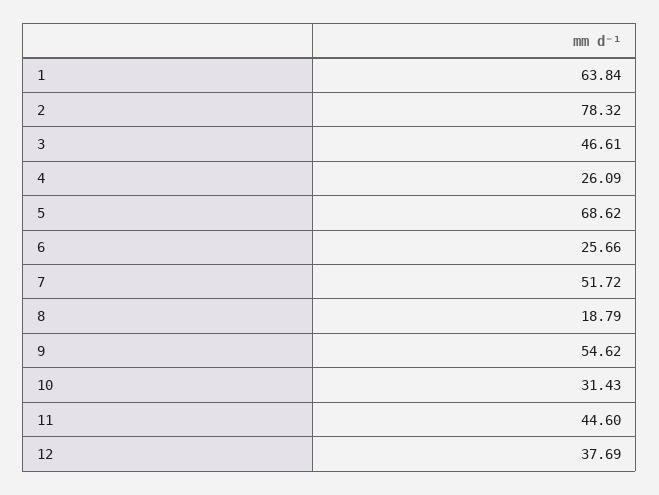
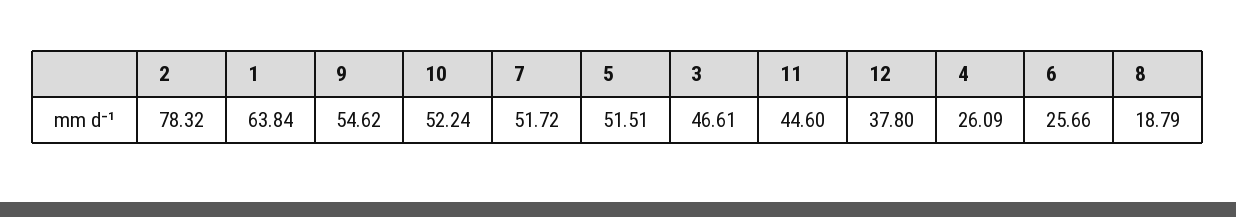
5: 68.62 -> 51.51
10: 31.43 -> 52.24
12: 37.69 -> 37.8

